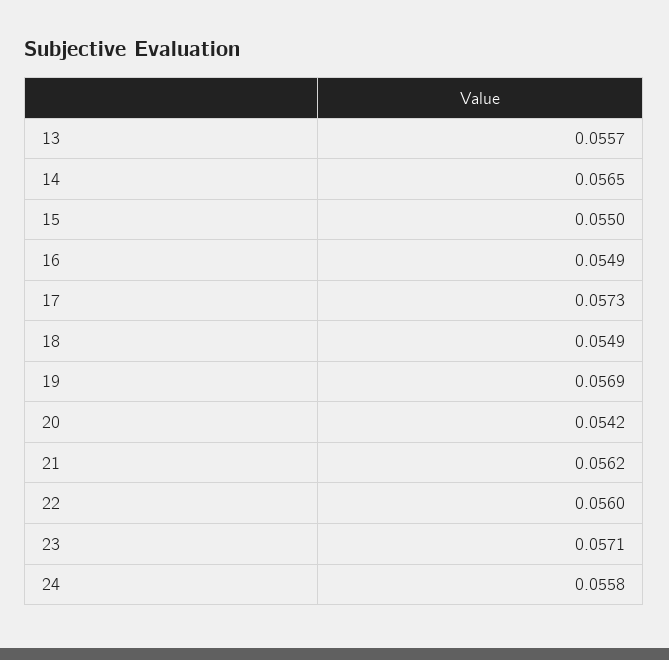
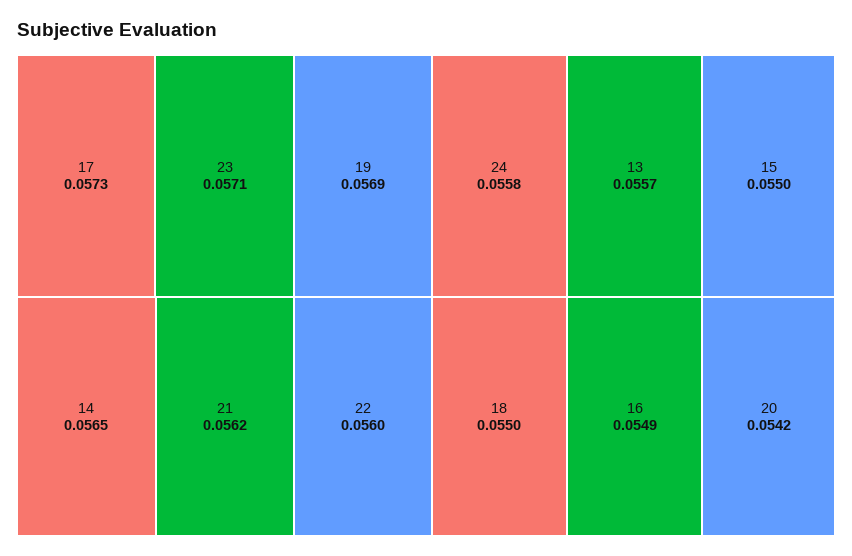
18: 0.0549 -> 0.055

